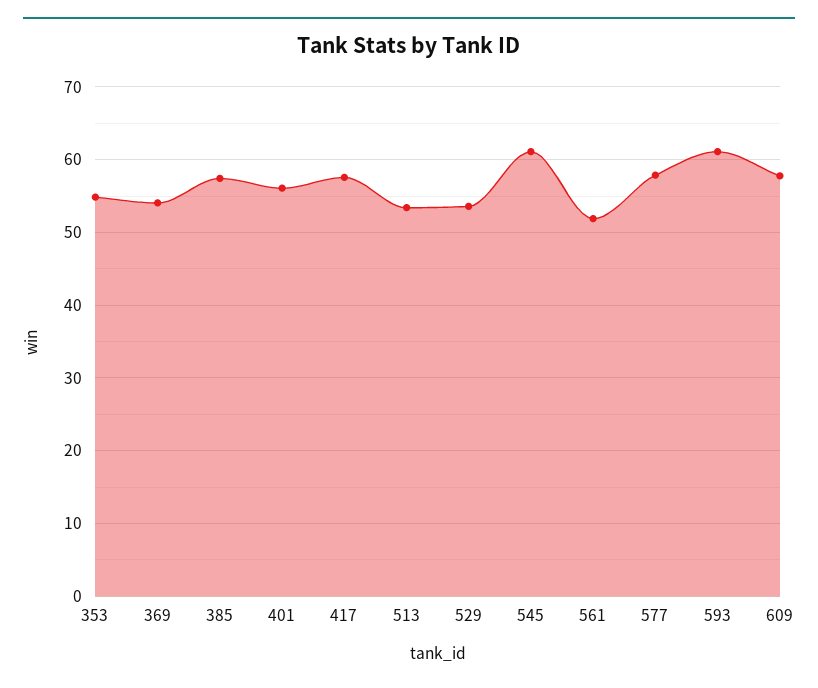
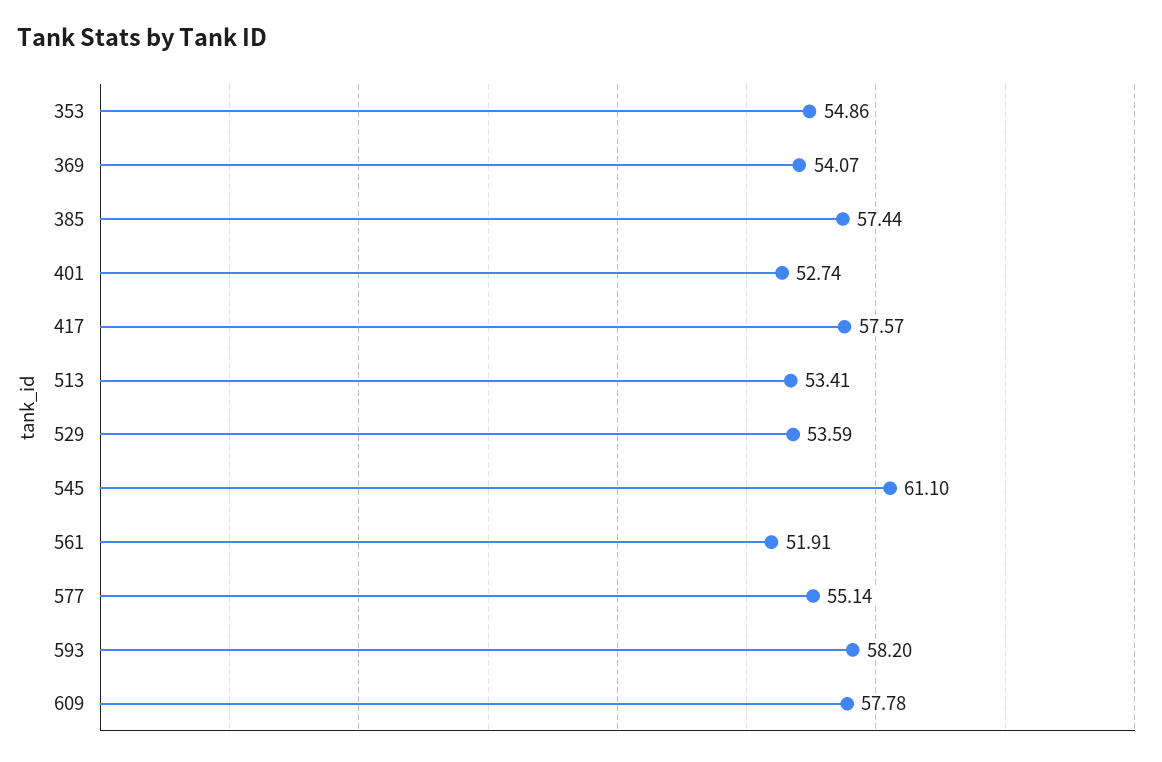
401: 56 -> 52.74
577: 58 -> 55.14
593: 61 -> 58.2

